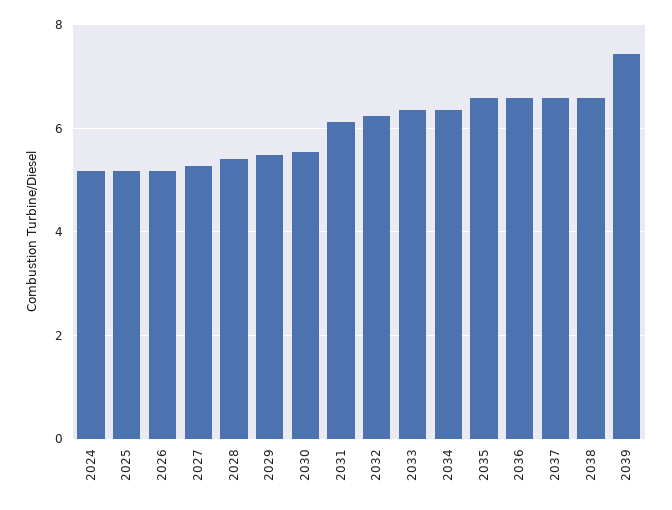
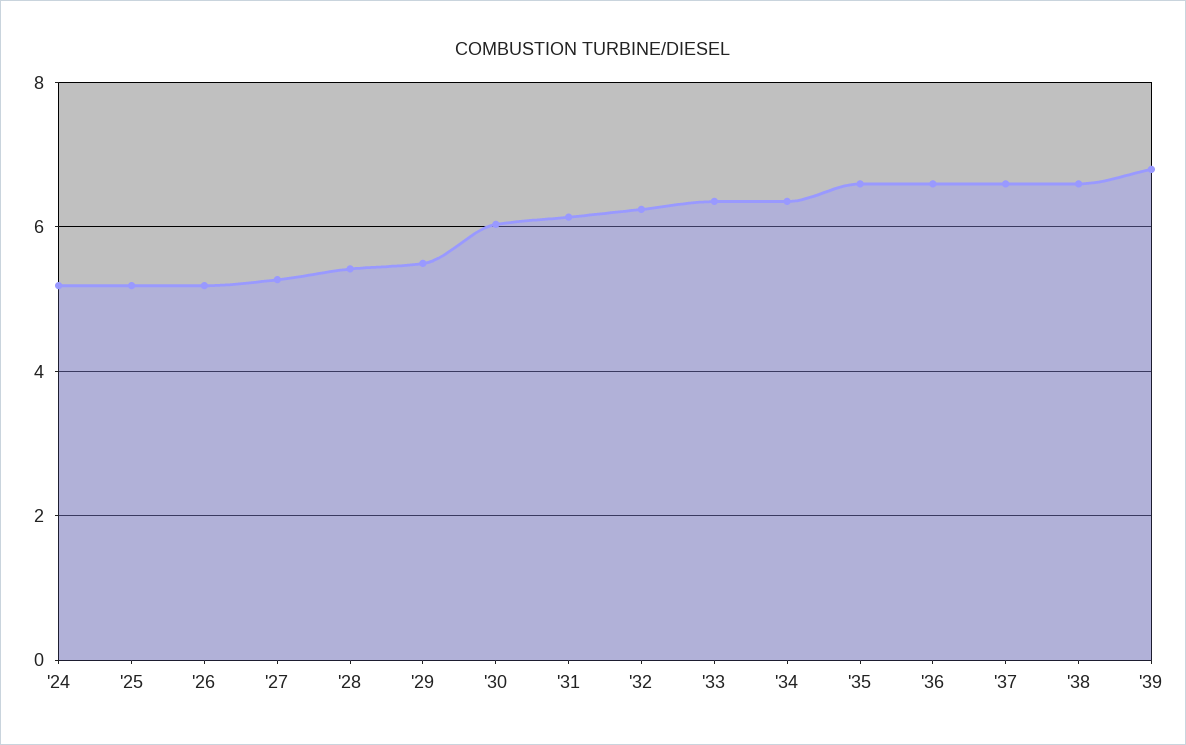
2030: 5.6 -> 6
2039: 7.4 -> 6.8

